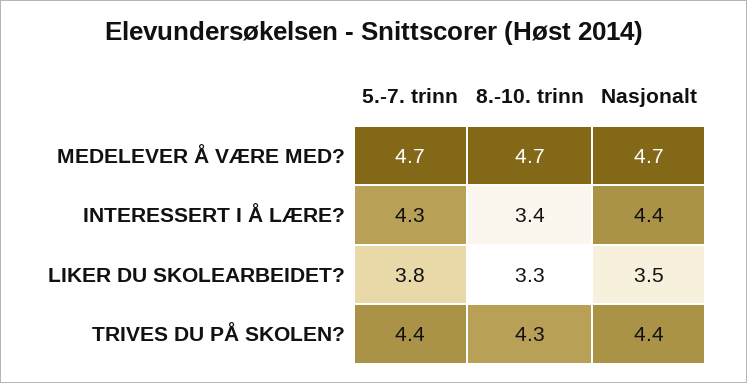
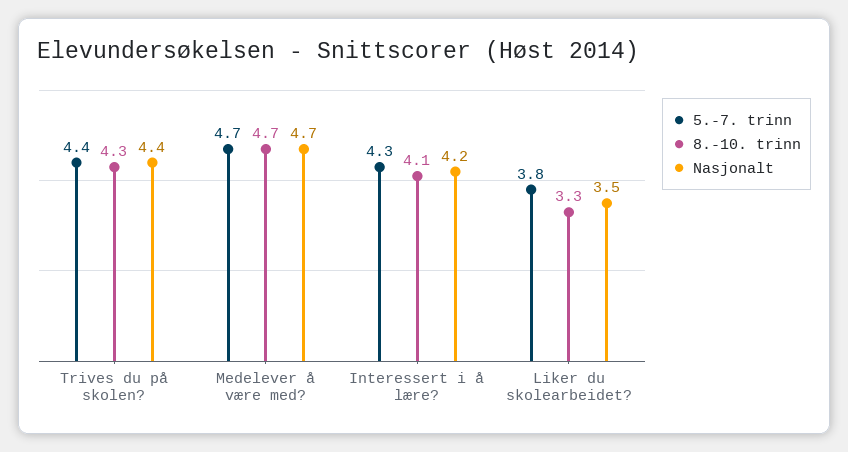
8.-10. trinn, INTERESSERT I Å LÆRE?: 3.4 -> 4.1
Nasjonalt, INTERESSERT I Å LÆRE?: 4.4 -> 4.2

